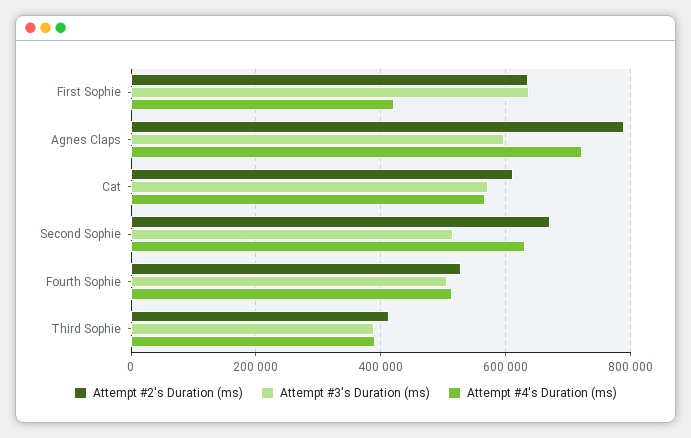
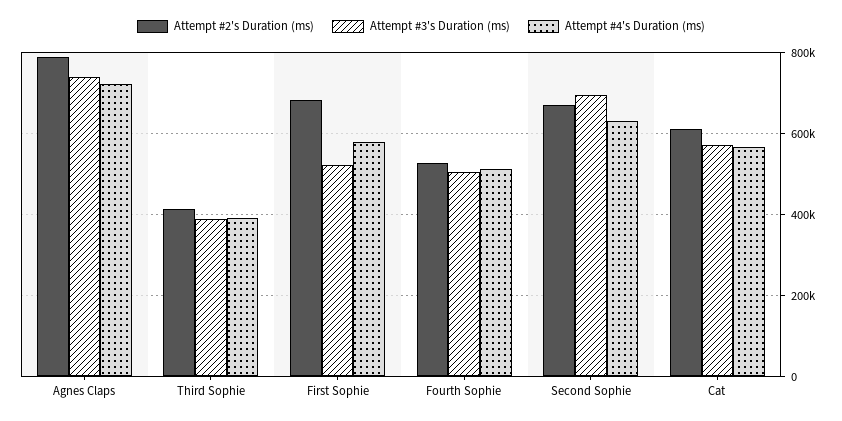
Attempt #2's Duration (ms), First Sophie: 640000 -> 680000
Attempt #3's Duration (ms), First Sophie: 640000 -> 520000
Attempt #4's Duration (ms), First Sophie: 420000 -> 580000
Attempt #3's Duration (ms), Agnes Claps: 600000 -> 740000
Attempt #3's Duration (ms), Second Sophie: 520000 -> 700000

